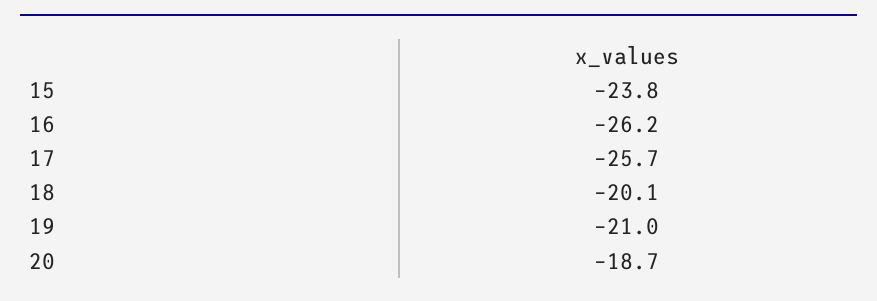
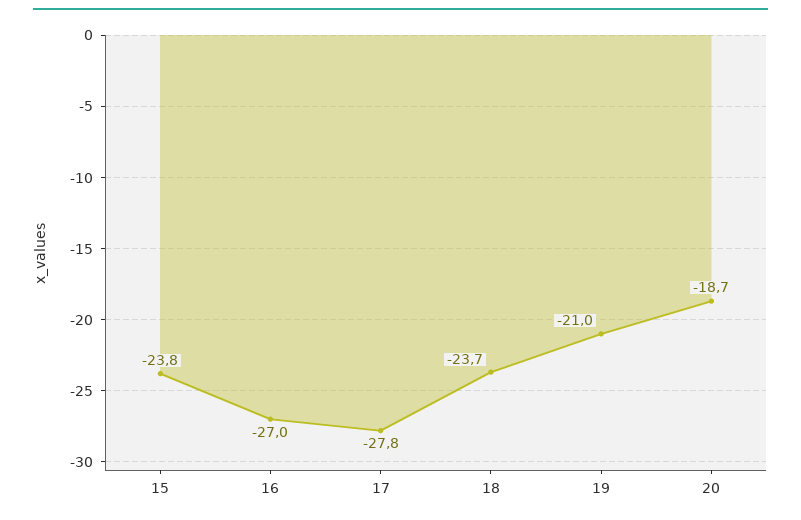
16: -26.2 -> -27
17: -25.7 -> -27.8
18: -20.1 -> -23.7

